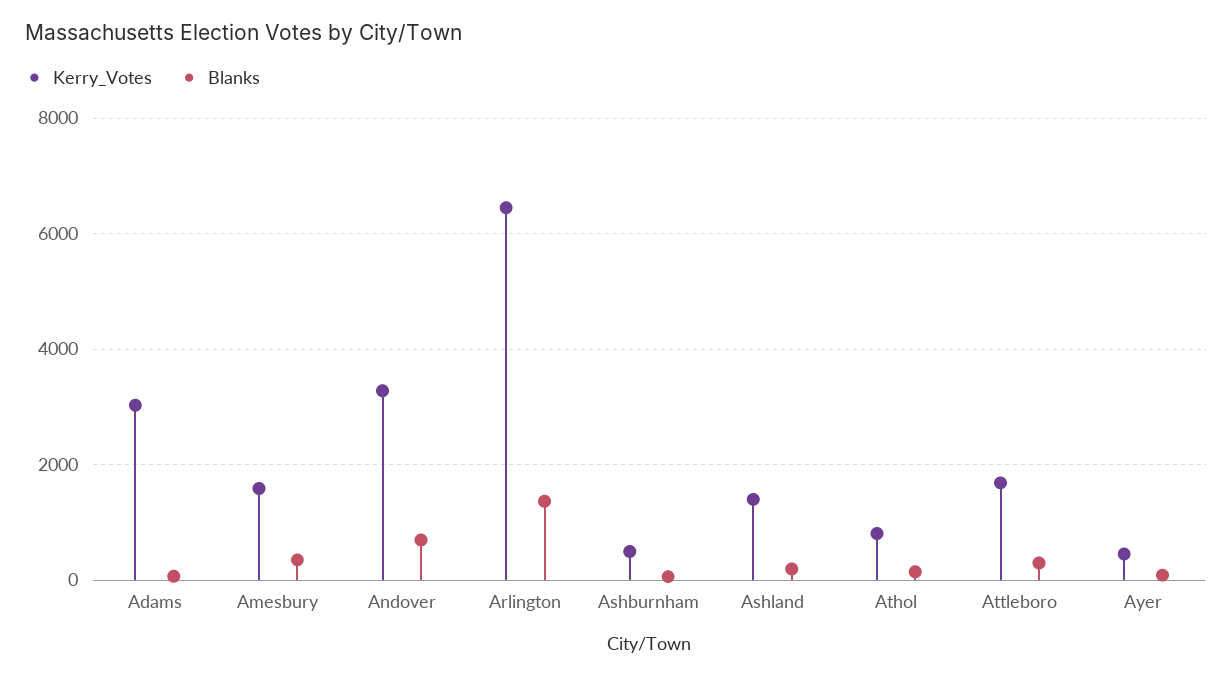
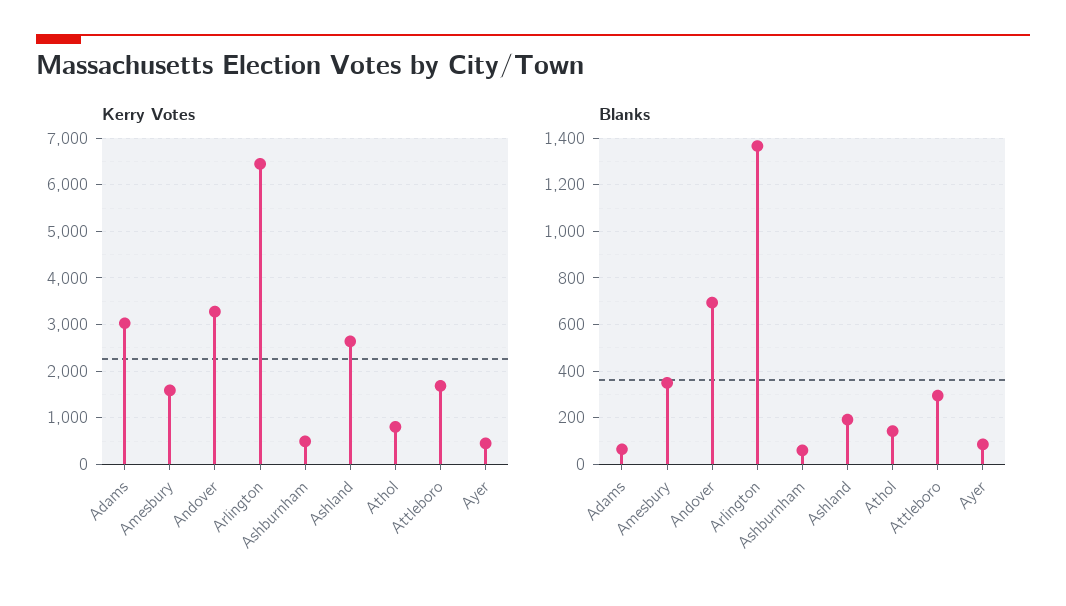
Kerry_Votes, Ashland: 1400 -> 2600

